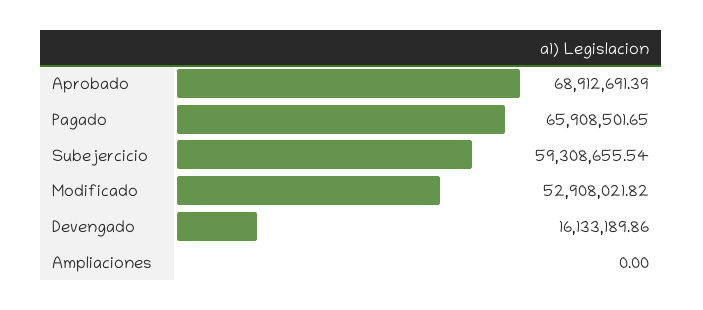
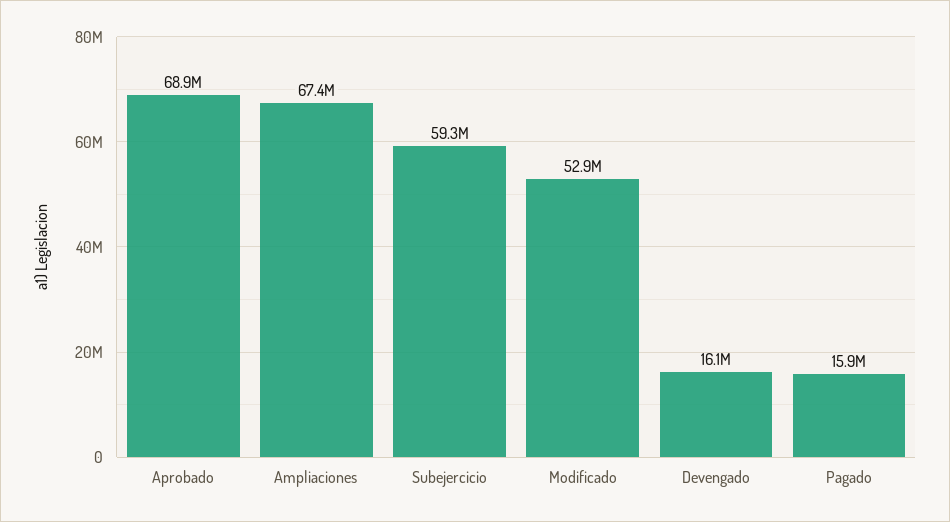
Pagado: 65908501.65 -> 15900000
Ampliaciones: 0 -> 67400000

